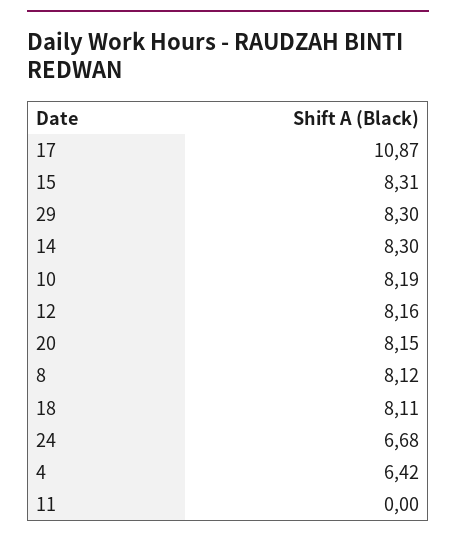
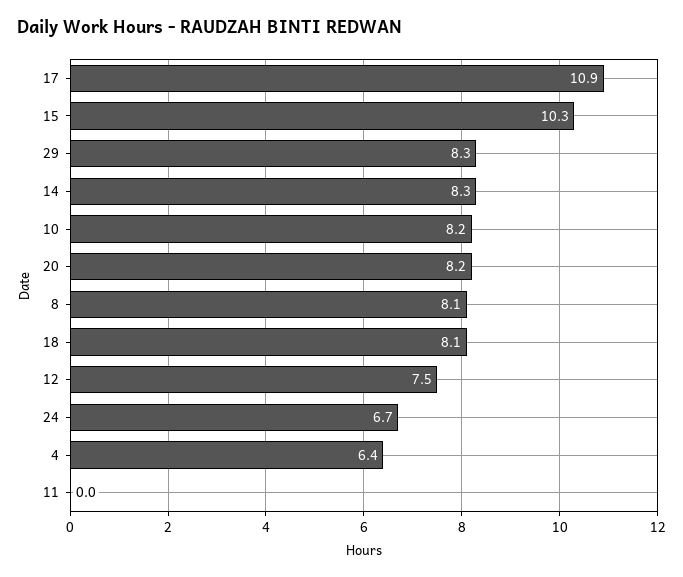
15: 8.31 -> 10.3
12: 8.16 -> 7.5

